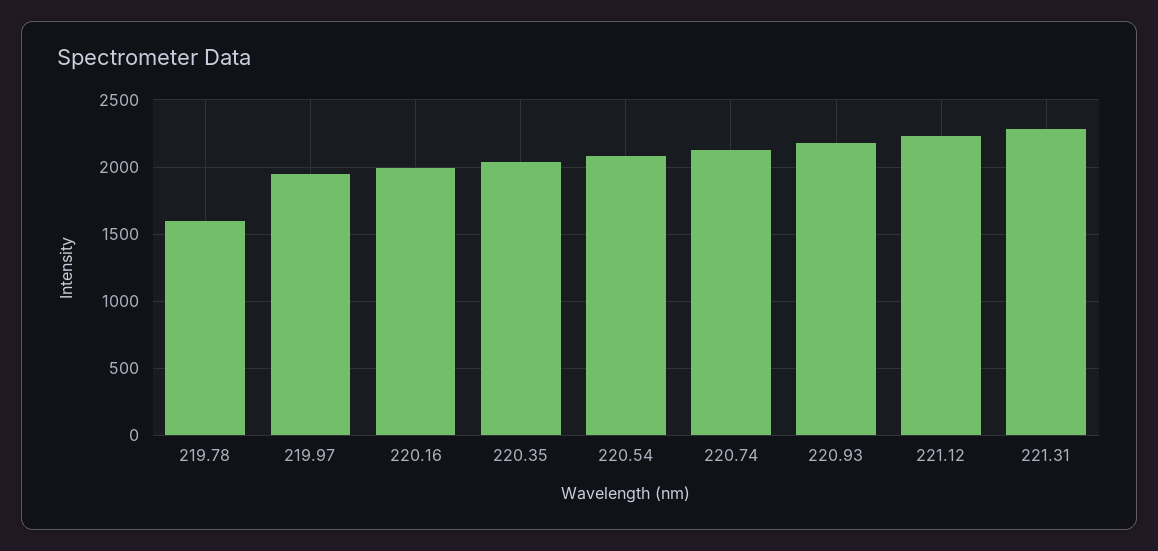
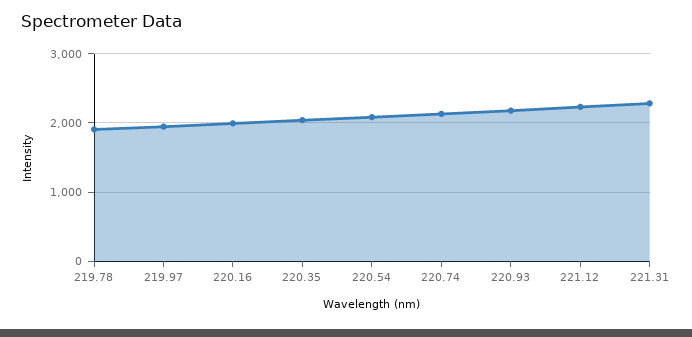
219.78: 1600 -> 1900

